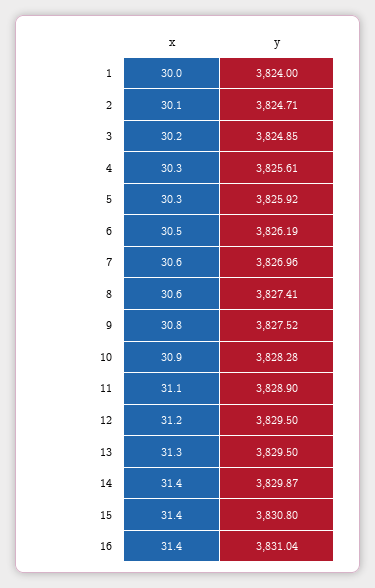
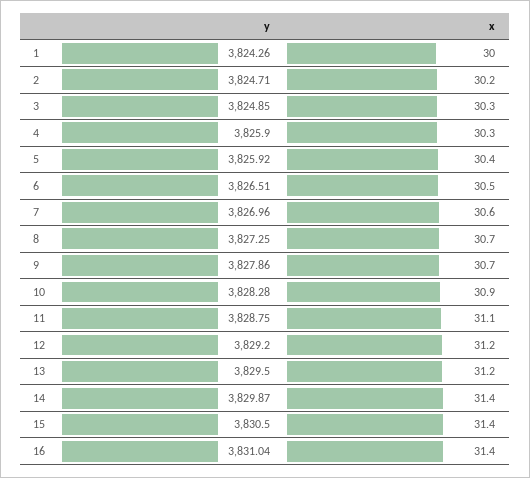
y, 1: 3824 -> 3824.26
x, 2: 30.1 -> 30.2
x, 3: 30.2 -> 30.3
y, 4: 3825.61 -> 3825.9
x, 5: 30.3 -> 30.4
y, 6: 3826.19 -> 3826.51
x, 8: 30.6 -> 30.7
y, 8: 3827.41 -> 3827.25
x, 9: 30.8 -> 30.7
y, 9: 3827.52 -> 3827.86
y, 11: 3828.9 -> 3828.75
y, 12: 3829.5 -> 3829.2
x, 13: 31.3 -> 31.2
y, 15: 3830.8 -> 3830.5

